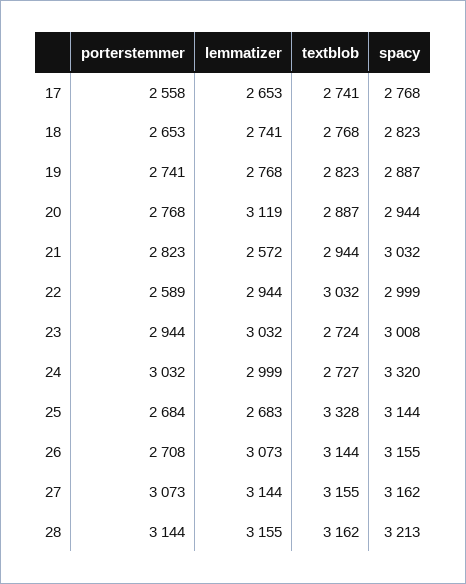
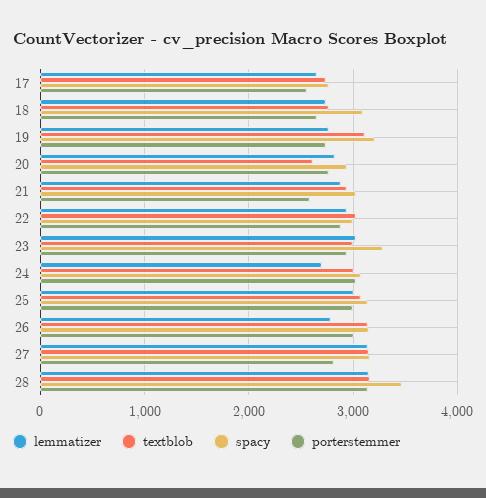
spacy, 18: 2823 -> 3100
textblob, 19: 2823 -> 3100
spacy, 19: 2887 -> 3200
lemmatizer, 20: 3119 -> 2800
textblob, 20: 2887 -> 2600
porterstemmer, 21: 2823 -> 2600
lemmatizer, 21: 2572 -> 2900
porterstemmer, 22: 2589 -> 2900
textblob, 23: 2724 -> 3000
spacy, 23: 3008 -> 3300
lemmatizer, 24: 2999 -> 2700
textblob, 24: 2727 -> 3000
spacy, 24: 3320 -> 3100
porterstemmer, 25: 2684 -> 3000
lemmatizer, 25: 2683 -> 3000
textblob, 25: 3328 -> 3100
porterstemmer, 26: 2708 -> 3000
lemmatizer, 26: 3073 -> 2800
porterstemmer, 27: 3073 -> 2800
spacy, 28: 3213 -> 3500

